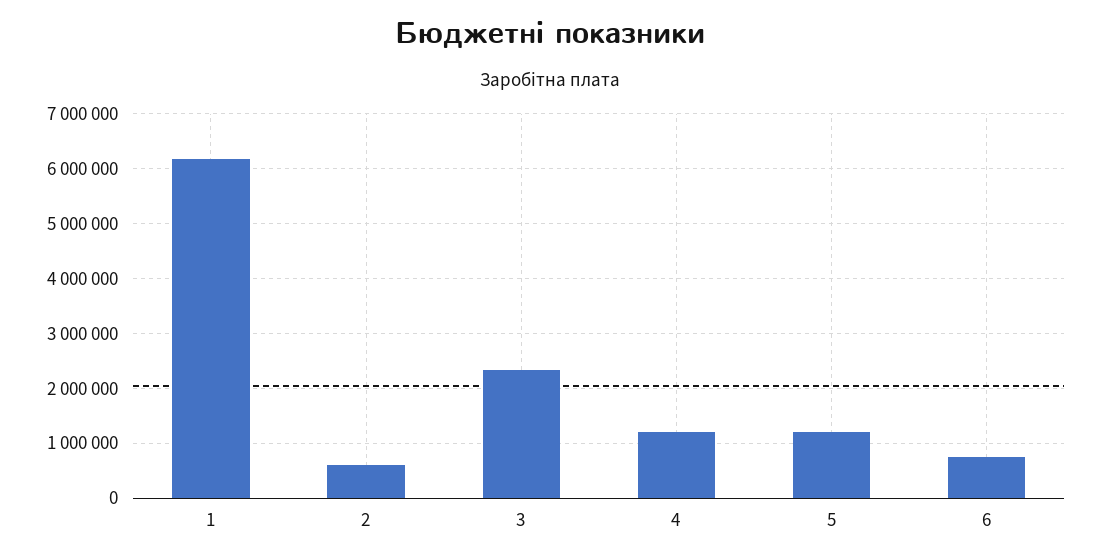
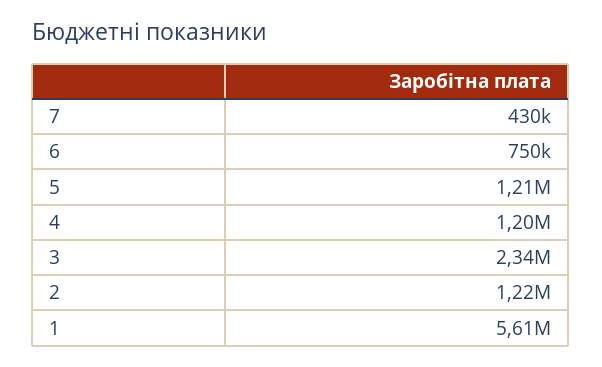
1: 6200000 -> 5610000
2: 600000 -> 1220000
7: none -> 430000

